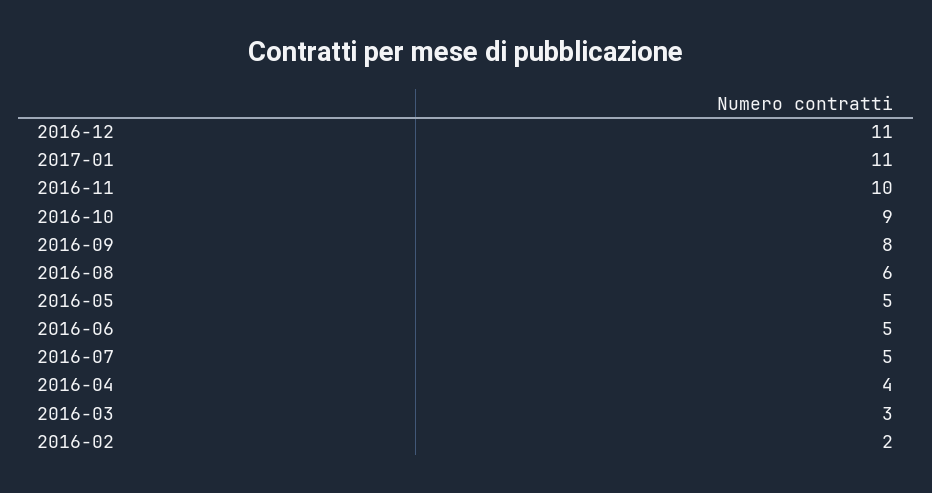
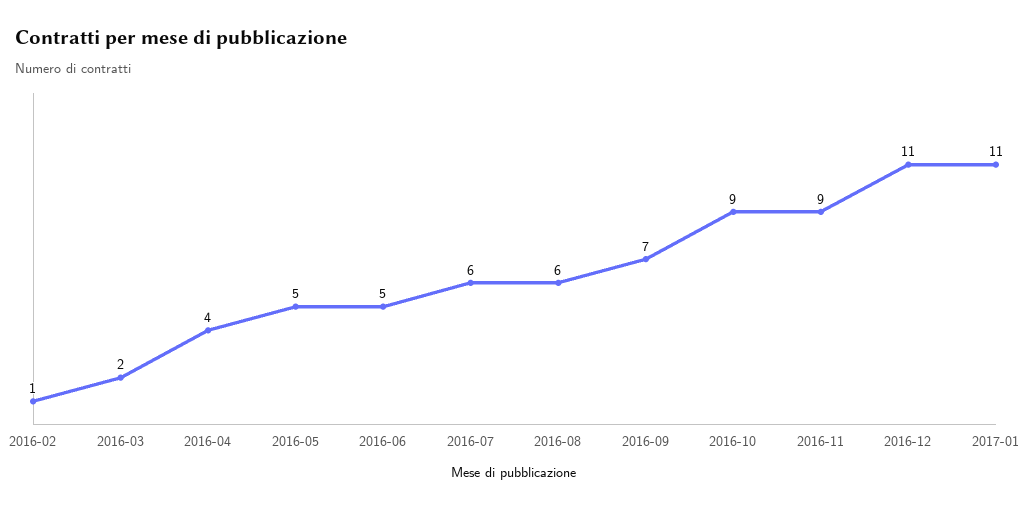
2016-11: 10 -> 9
2016-09: 8 -> 7
2016-07: 5 -> 6
2016-03: 3 -> 2
2016-02: 2 -> 1

